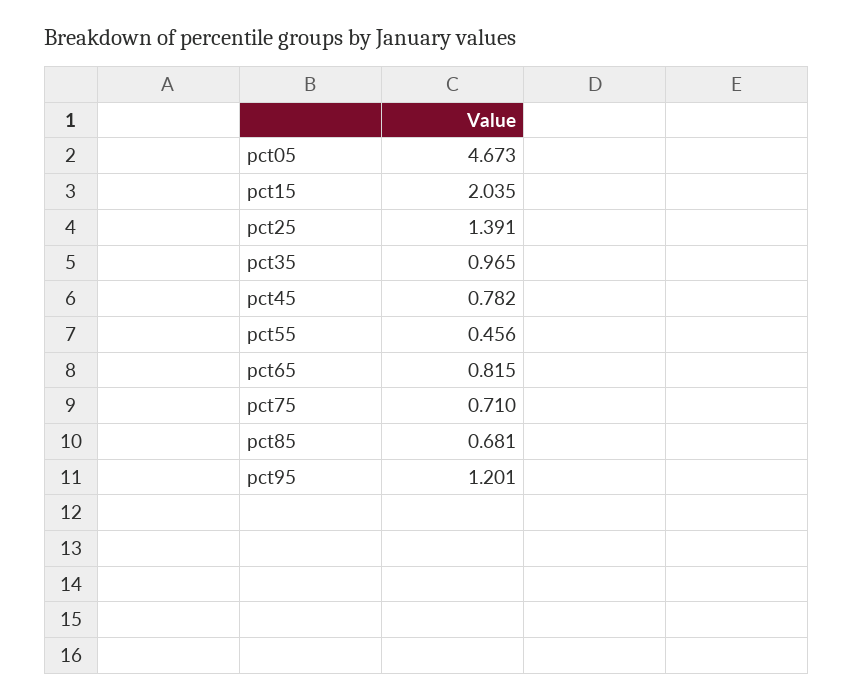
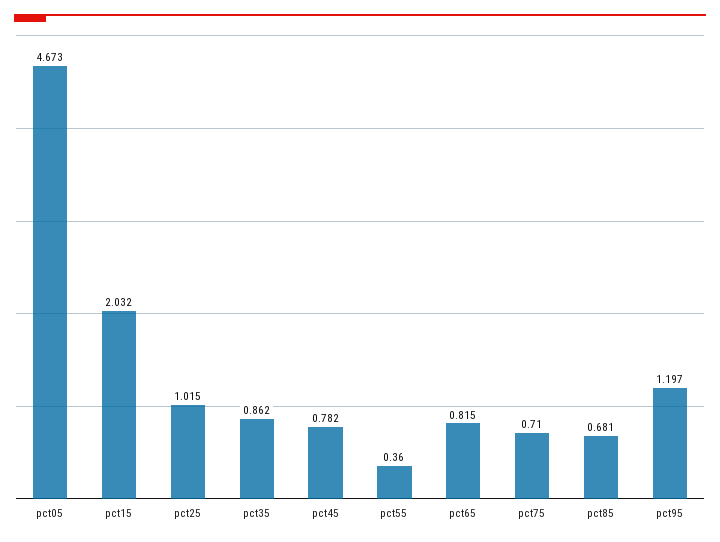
pct15: 2.035 -> 2.032
pct25: 1.391 -> 1.015
pct35: 0.965 -> 0.862
pct55: 0.456 -> 0.36
pct95: 1.201 -> 1.197

